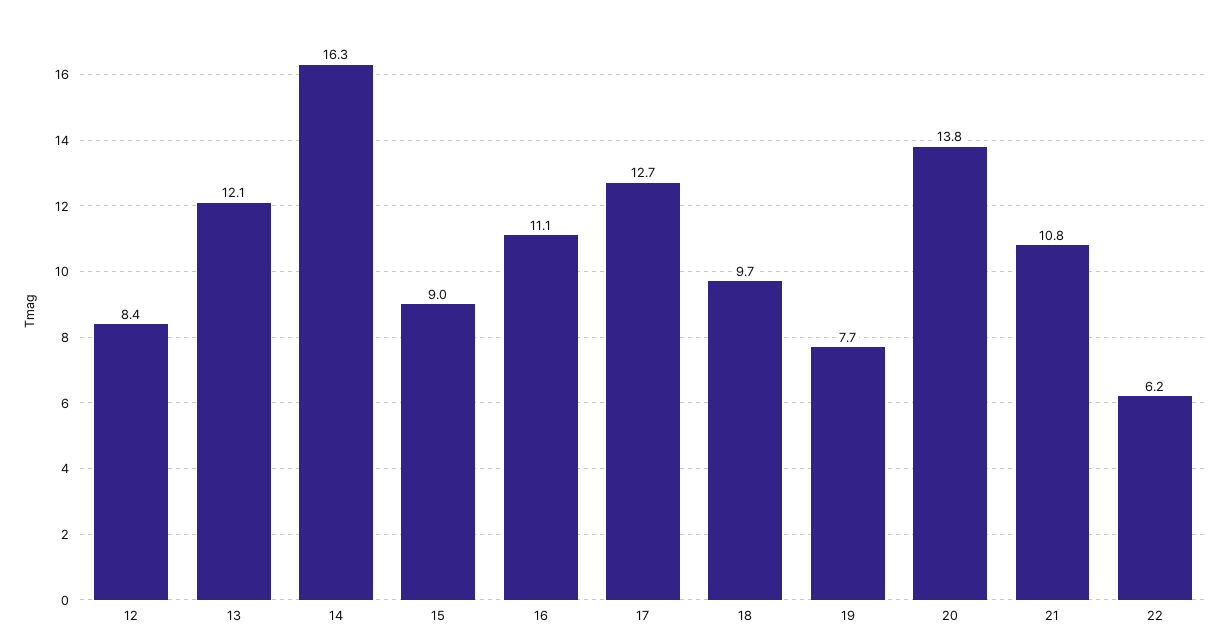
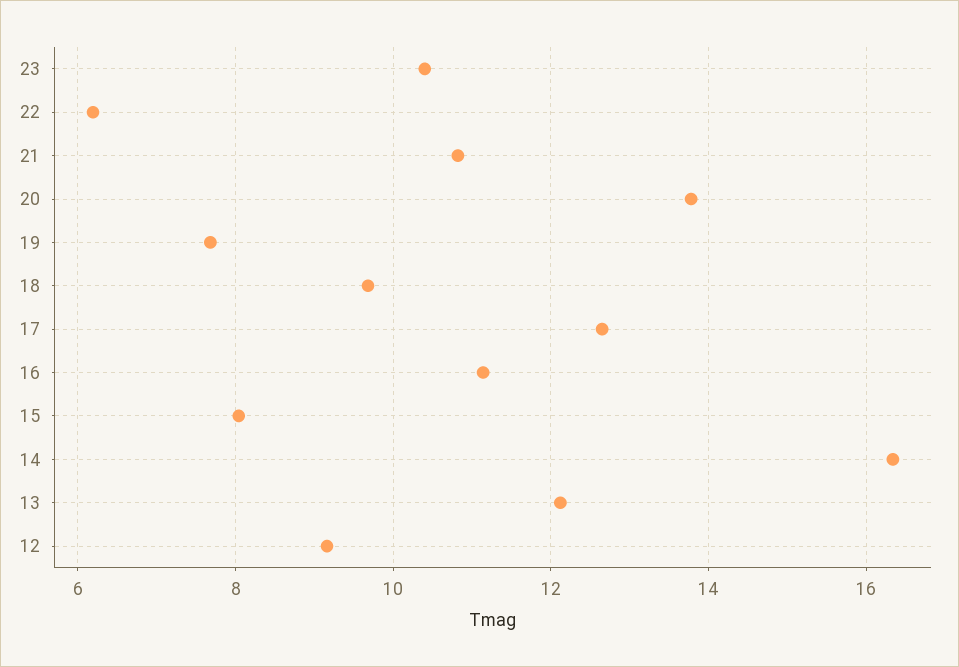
12: 8.4 -> 9.2
15: 9 -> 8
23: none -> 10.4

